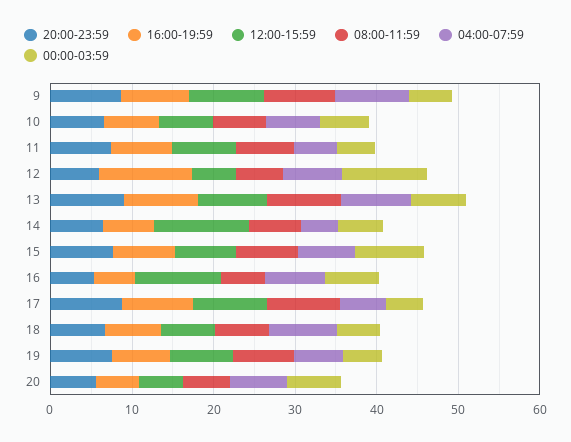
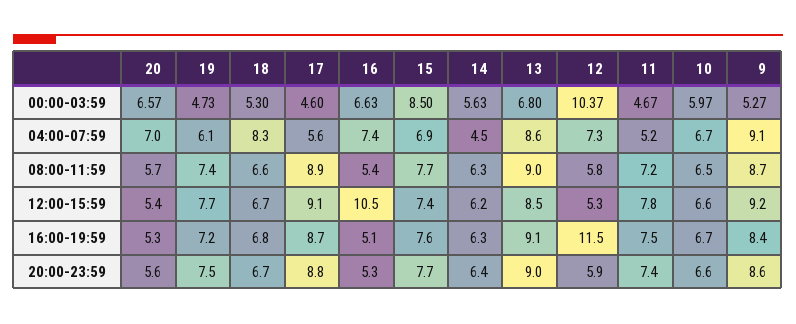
12:00-15:59, 14: 12 -> 6.2

